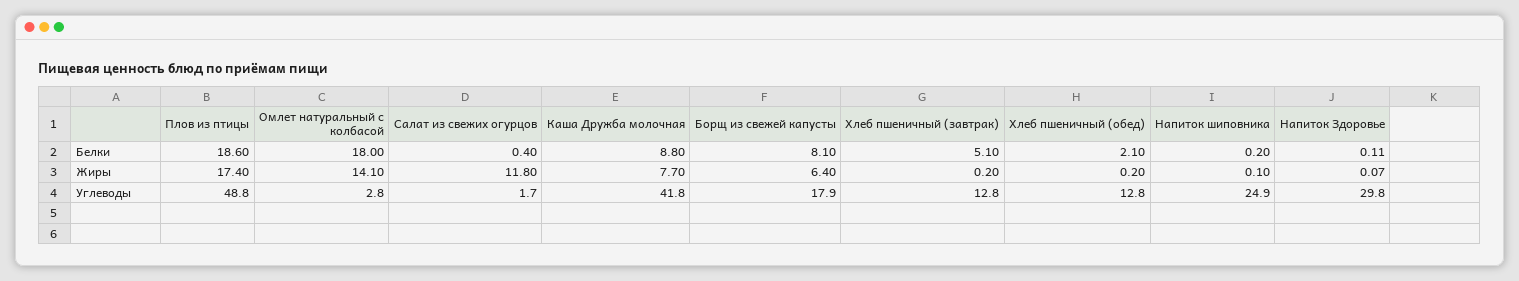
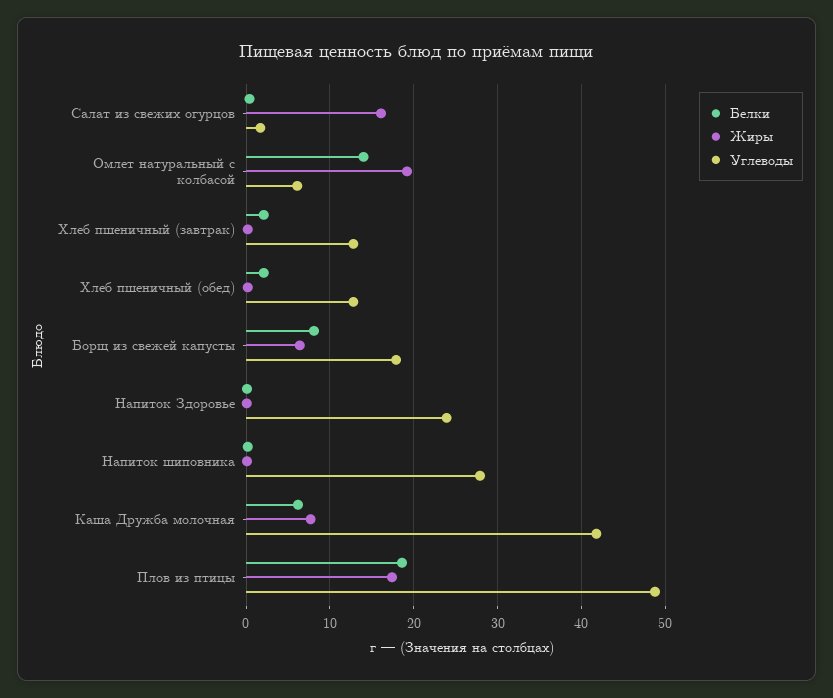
Белки, Омлет натуральный с колбасой: 18 -> 14
Белки, Каша Дружба молочная: 8.8 -> 6
Белки, Хлеб пшеничный (завтрак): 5.1 -> 2
Жиры, Омлет натуральный с колбасой: 14.1 -> 19
Жиры, Салат из свежих огурцов: 11.8 -> 16
Углеводы, Омлет натуральный с колбасой: 2.8 -> 6
Углеводы, Напиток шиповника: 24.9 -> 28
Углеводы, Напиток Здоровье: 29.8 -> 24

